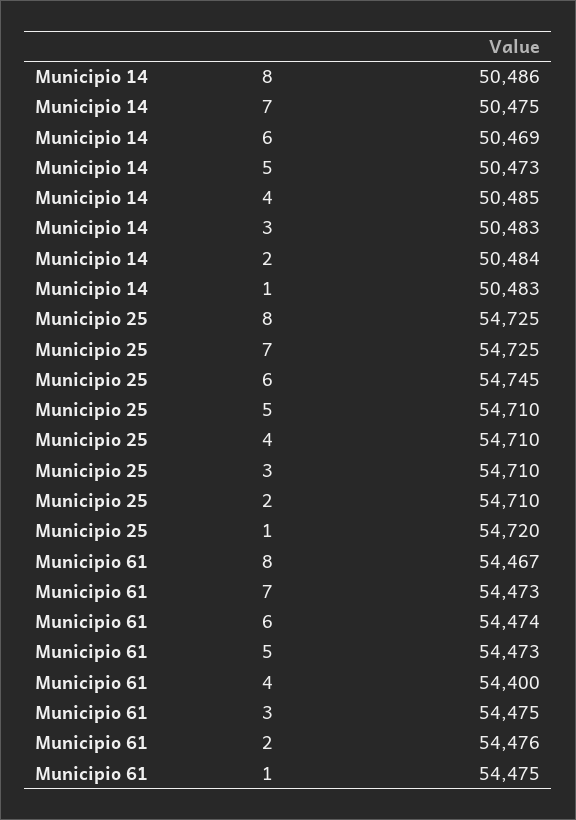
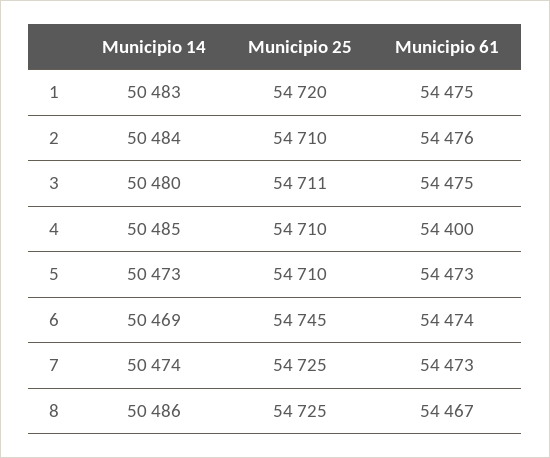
Municipio 14, 7: 50475 -> 50474
Municipio 14, 3: 50483 -> 50480
Municipio 25, 3: 54710 -> 54711

